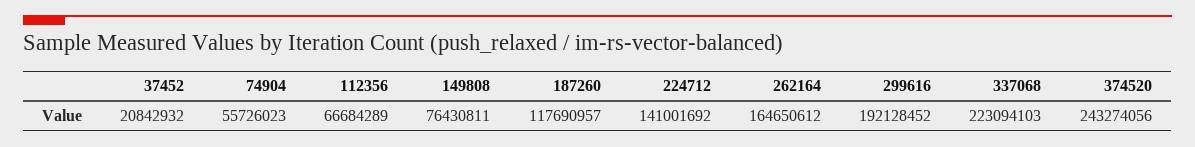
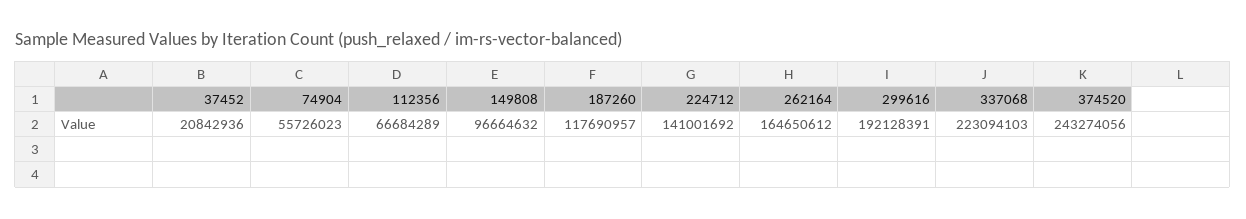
37452: 20842932 -> 20842936
149808: 76430811 -> 96664632
299616: 192128452 -> 192128391

